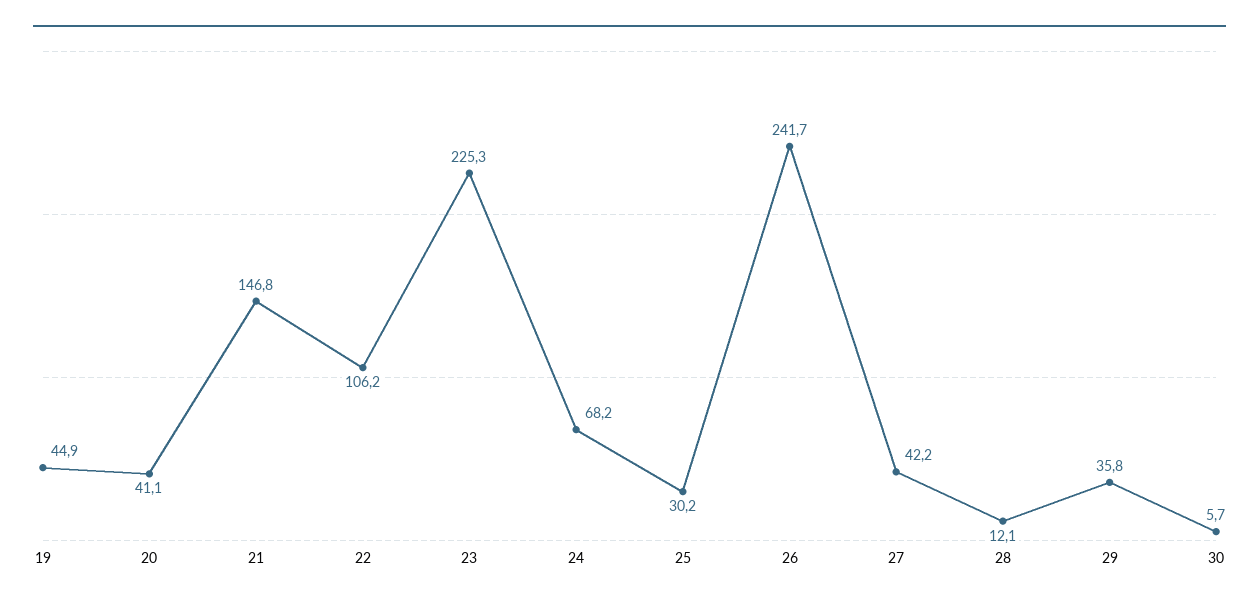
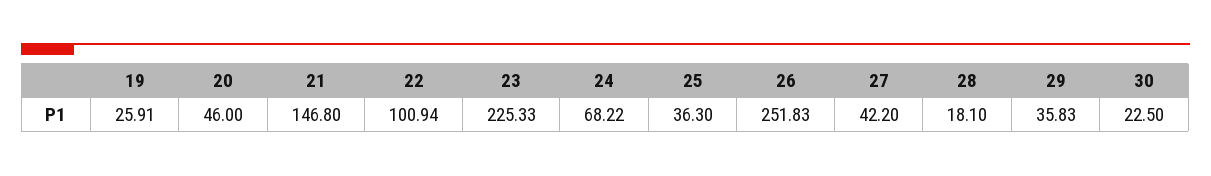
19: 44.9 -> 25.91
20: 41.1 -> 46
22: 106.2 -> 100.94
25: 30.2 -> 36.3
26: 241.7 -> 251.83
28: 12.1 -> 18.1
30: 5.7 -> 22.5

